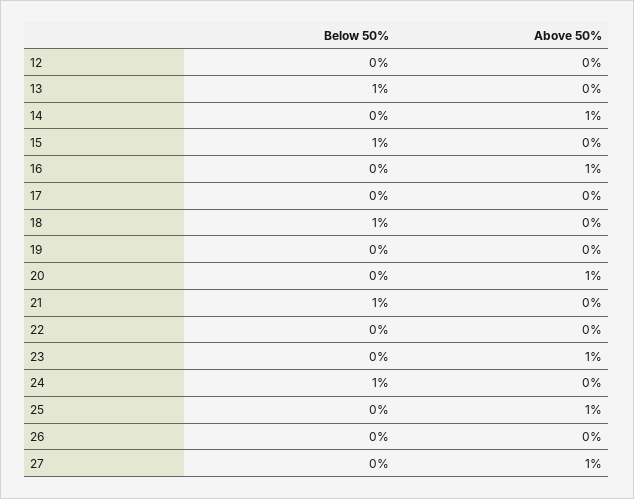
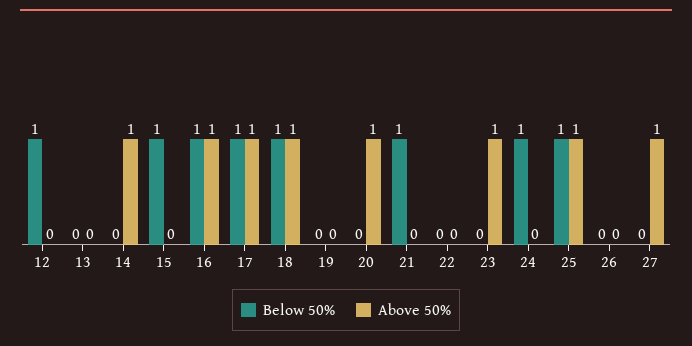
Below 50%, 12: 0 -> 1
Below 50%, 13: 1 -> 0
Below 50%, 16: 0 -> 1
Below 50%, 17: 0 -> 1
Above 50%, 17: 0 -> 1
Above 50%, 18: 0 -> 1
Below 50%, 25: 0 -> 1

